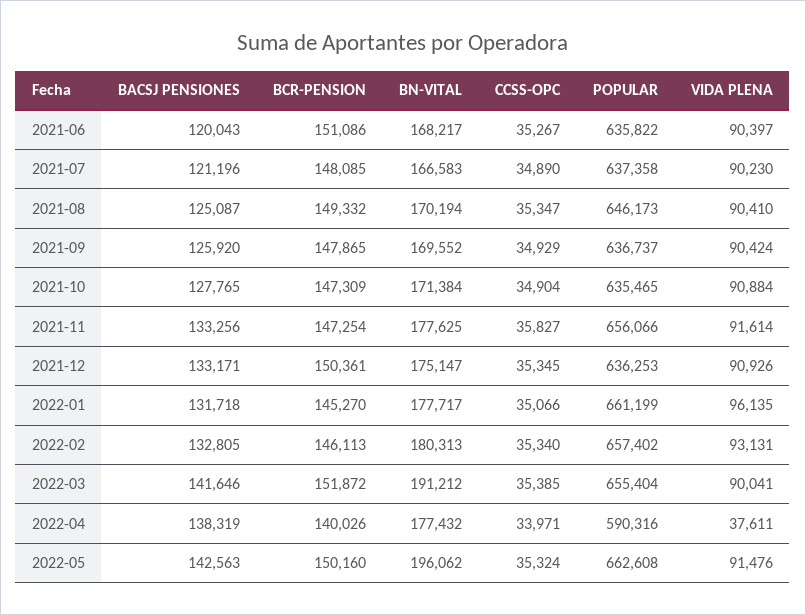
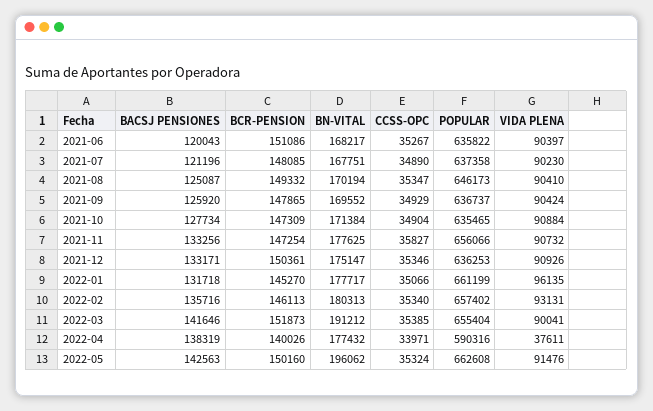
BN-VITAL, 2021-07: 166583 -> 167751
BACSJ PENSIONES, 2021-10: 127765 -> 127734
VIDA PLENA, 2021-11: 91614 -> 90732
CCSS-OPC, 2021-12: 35345 -> 35346
BACSJ PENSIONES, 2022-02: 132805 -> 135716
BCR-PENSION, 2022-03: 151872 -> 151873

